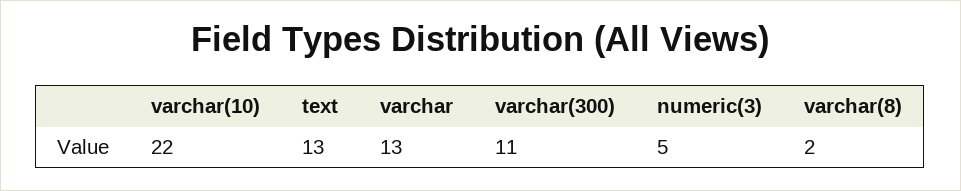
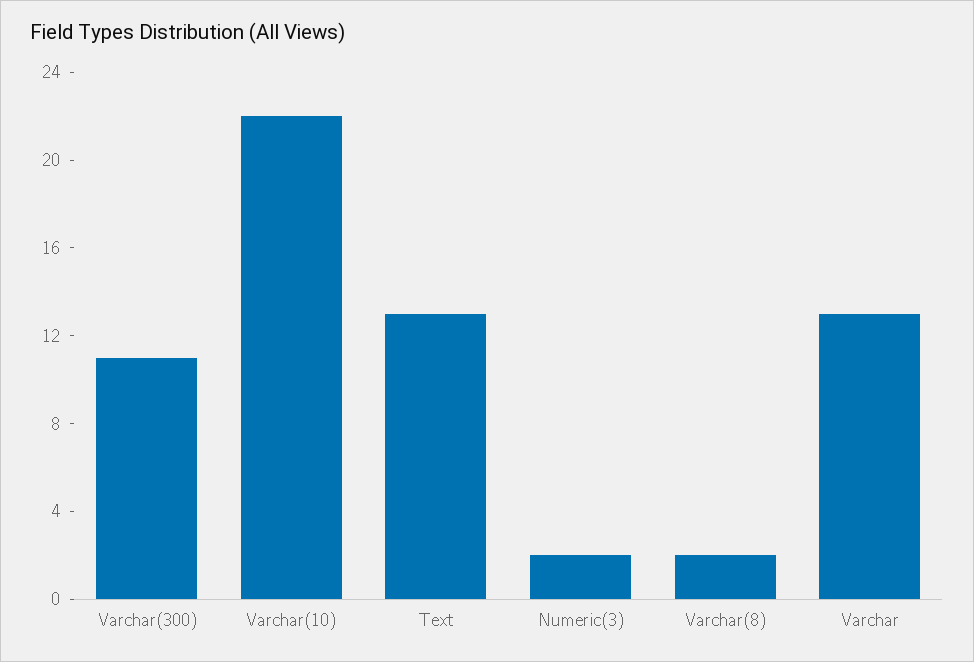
numeric(3): 5 -> 2

